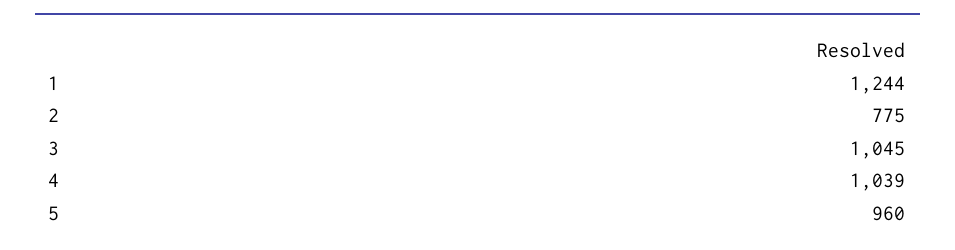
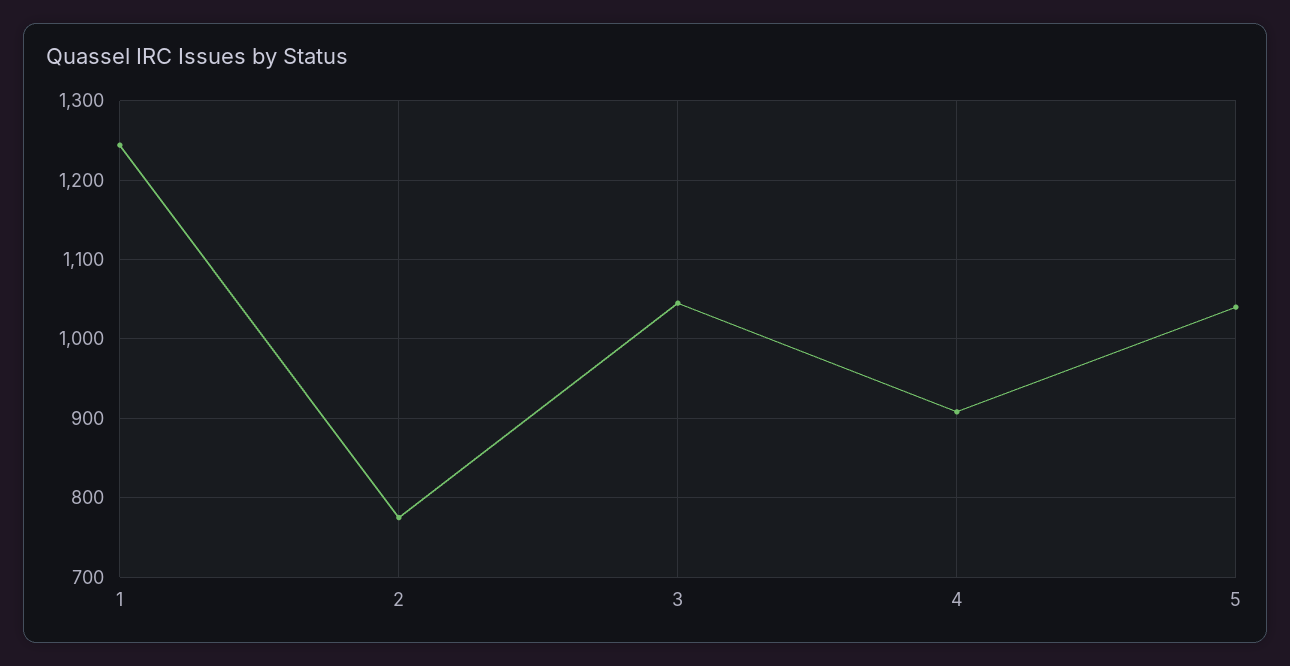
4: 1039 -> 910
5: 960 -> 1040

